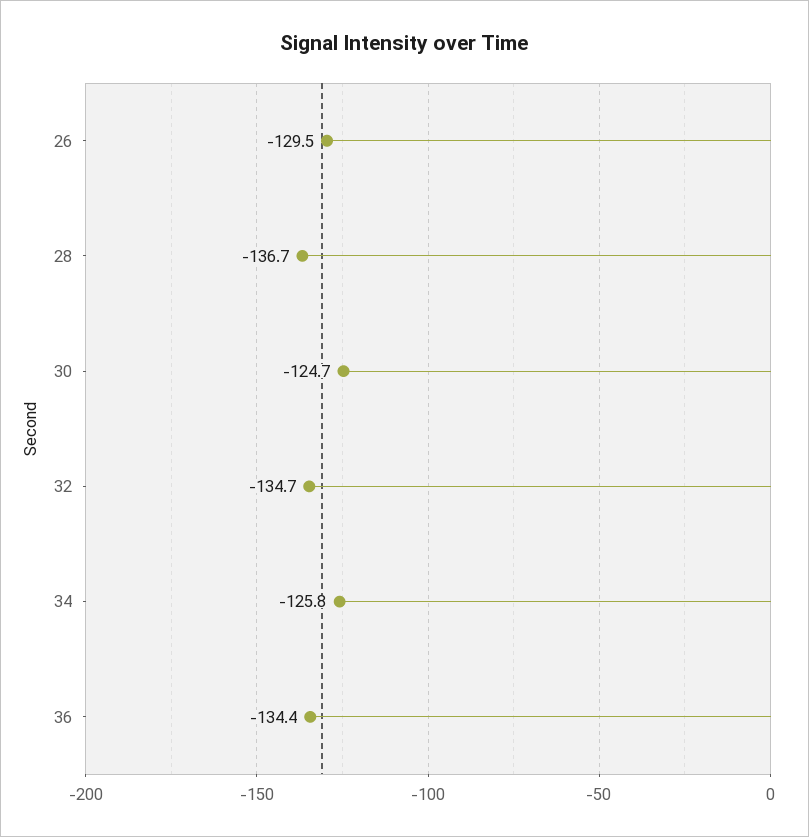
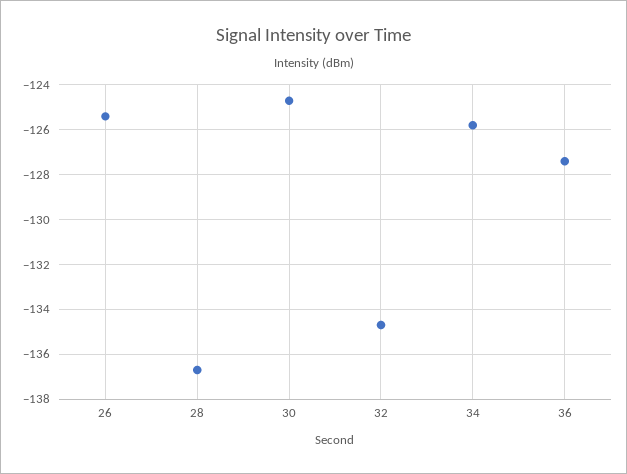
26: -129.5 -> -125.5
36: -134.4 -> -127.5

